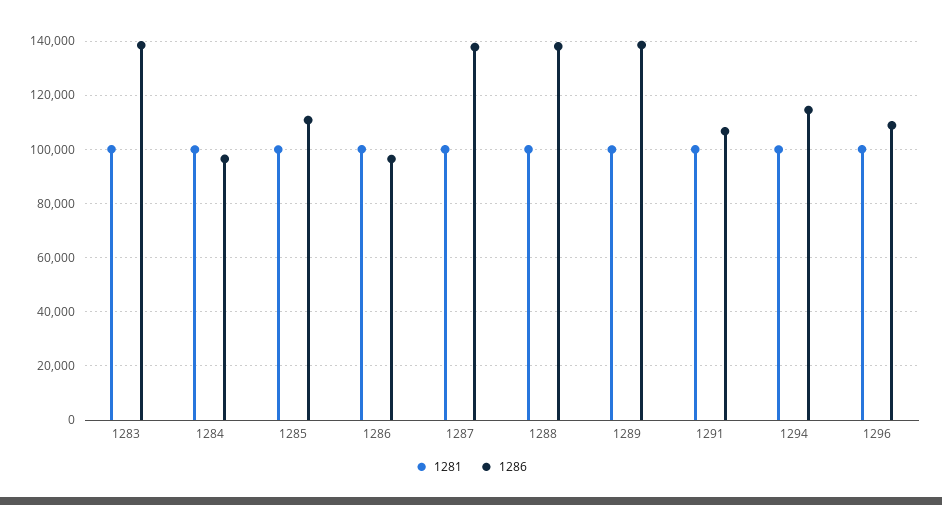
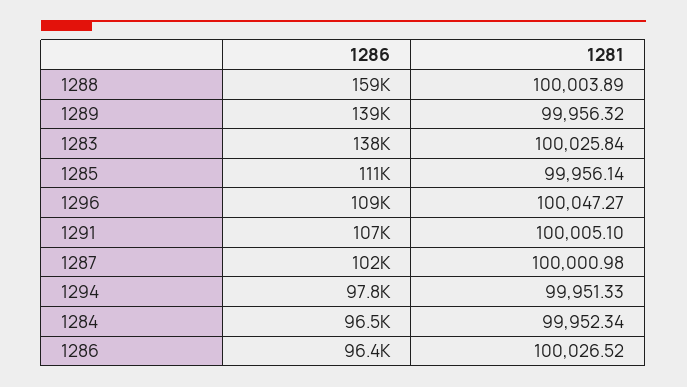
1286, 1287: 137500 -> 102000
1286, 1288: 137500 -> 159000
1286, 1294: 115000 -> 97800

